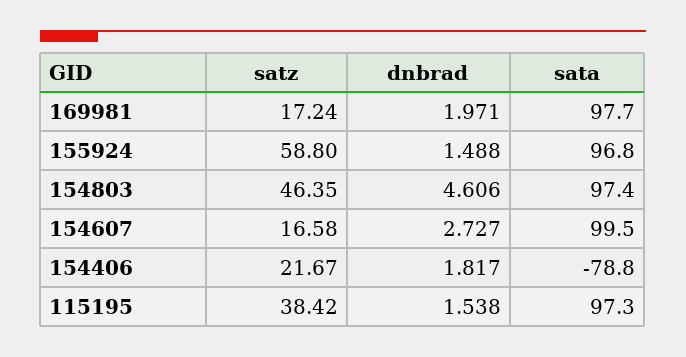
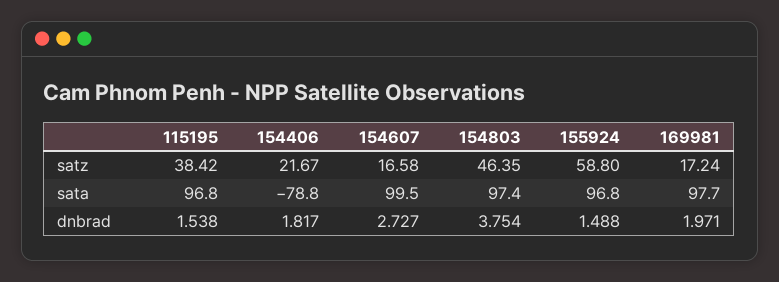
dnbrad, 154803: 4.606 -> 3.754
sata, 115195: 97.3 -> 96.8

